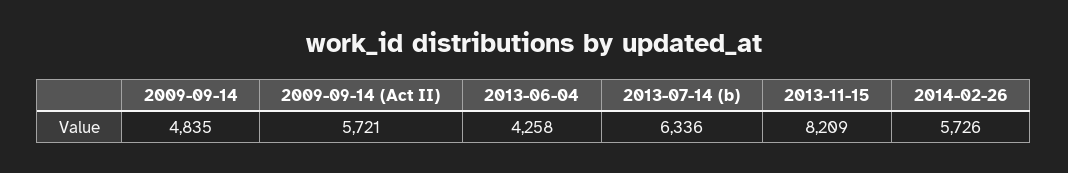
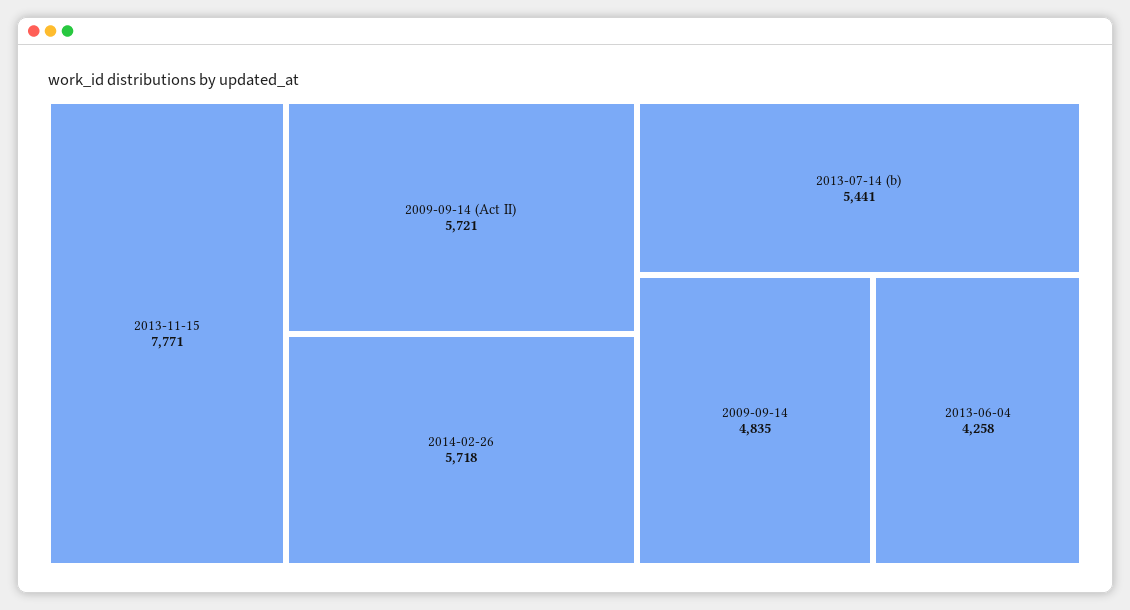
2013-07-14 (b): 6336 -> 5441
2013-11-15: 8209 -> 7771
2014-02-26: 5726 -> 5718

